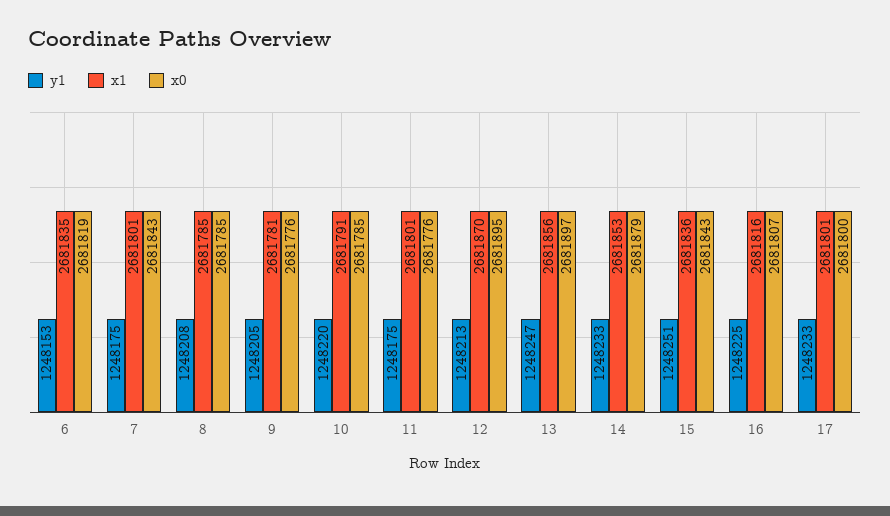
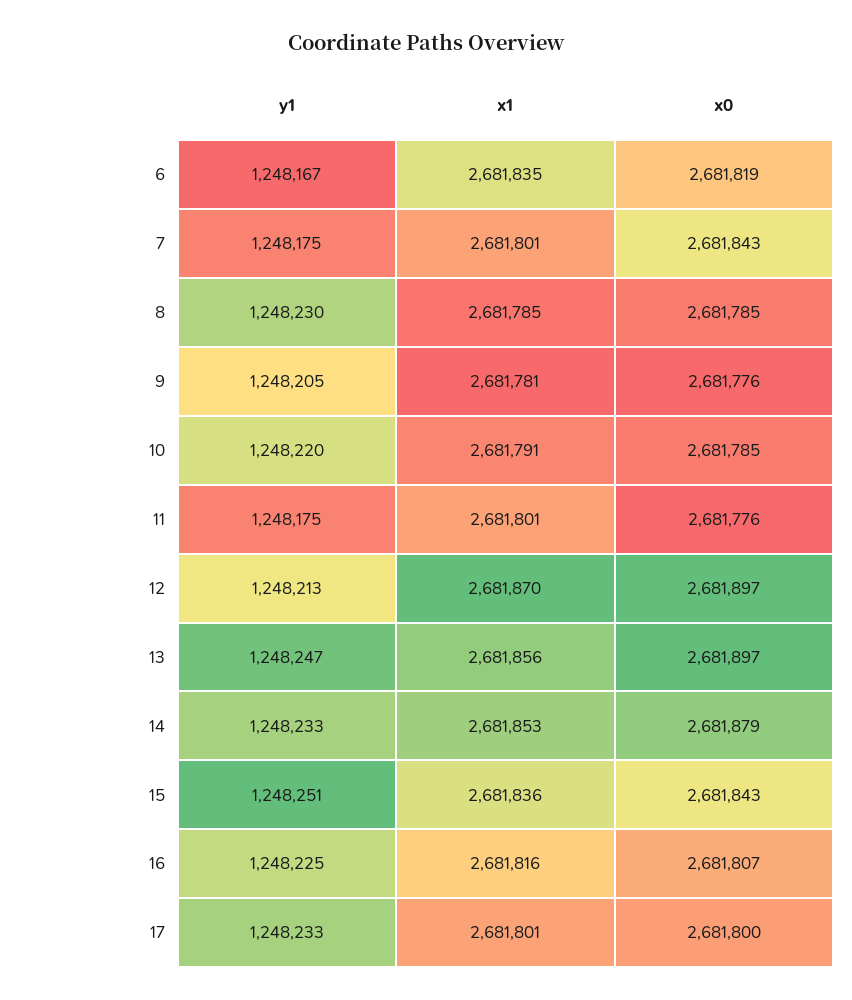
y1, 6: 1248153 -> 1248167
y1, 8: 1248208 -> 1248230
x0, 12: 2681895 -> 2681897

